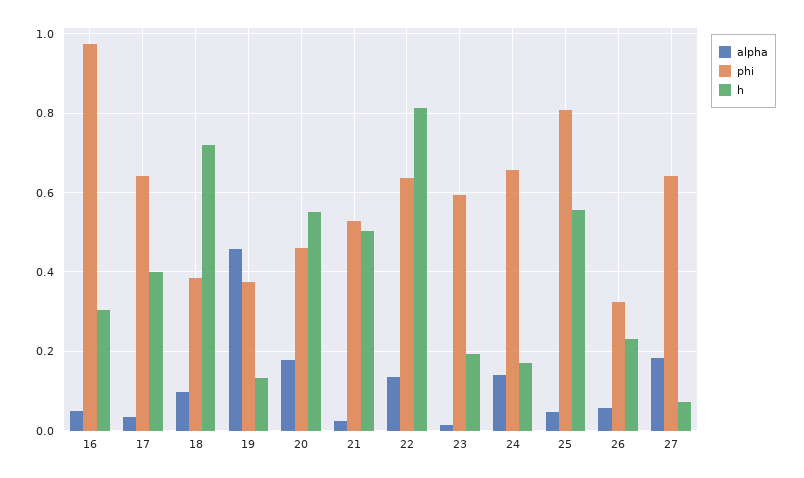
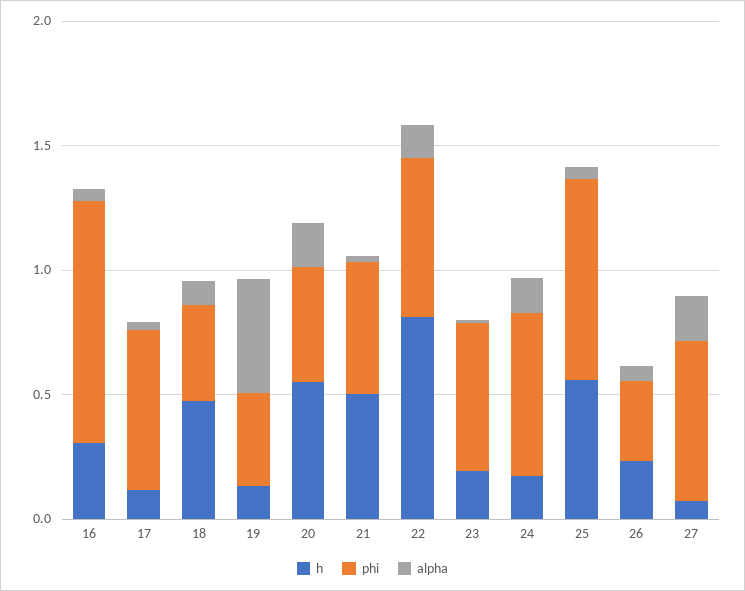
h, 17: 0.4 -> 0.1
h, 18: 0.72 -> 0.5

